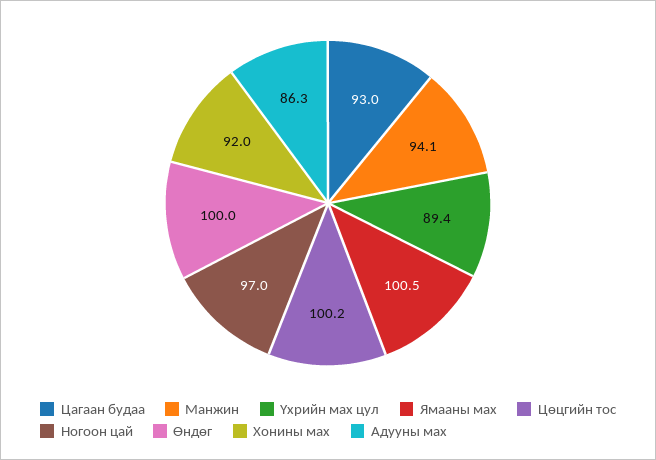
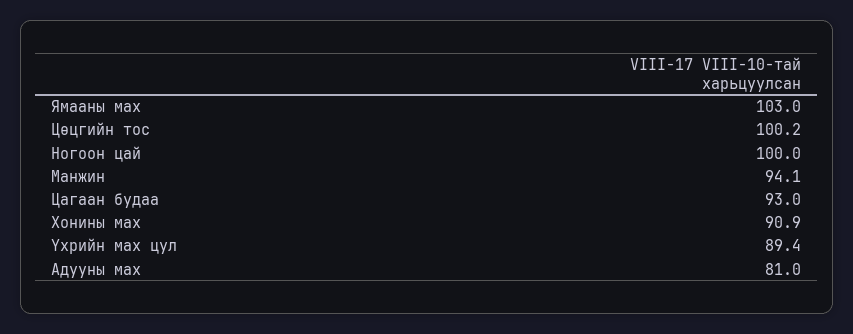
Ямааны мах: 100.5 -> 103
Ногоон цай: 97 -> 100
Өндөг: 100 -> none
Хонины мах: 92 -> 90.9
Адууны мах: 86.3 -> 81

